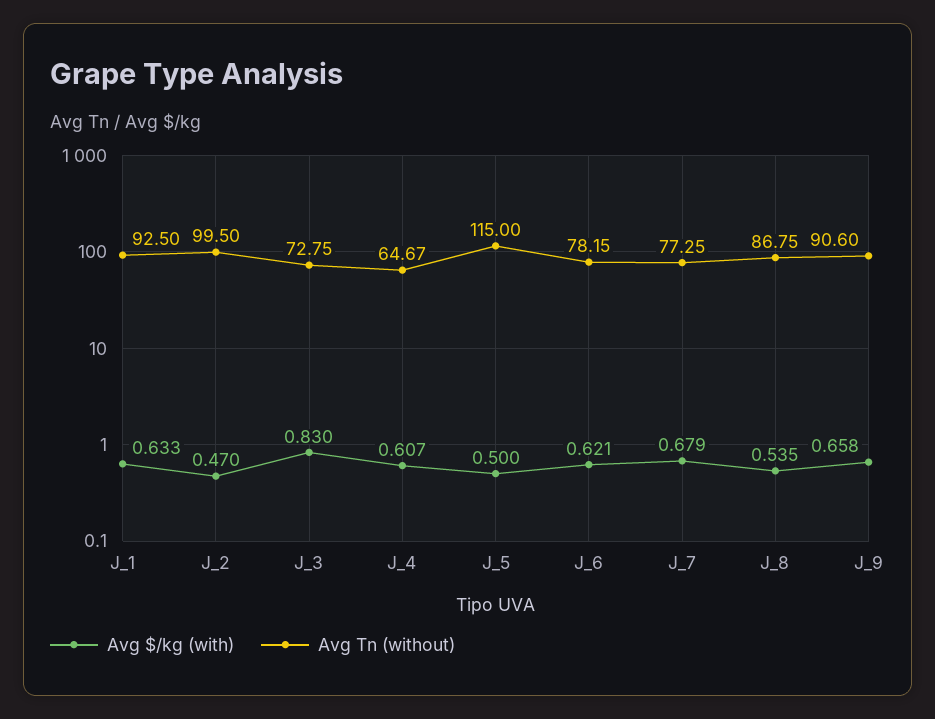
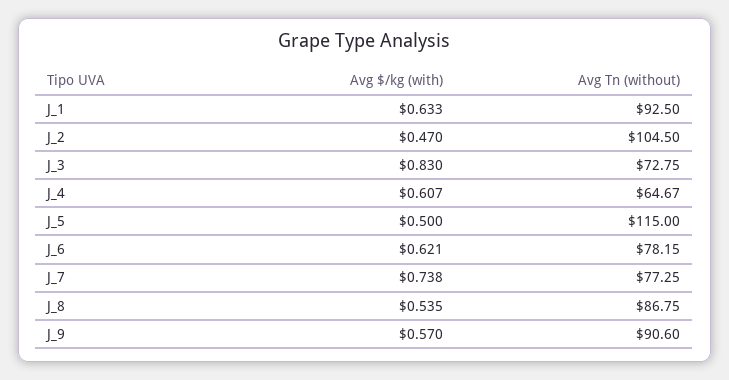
Avg Tn (without), J_2: 99.5 -> 104.5
Avg $/kg (with), J_7: 0.679 -> 0.738
Avg $/kg (with), J_9: 0.658 -> 0.57

